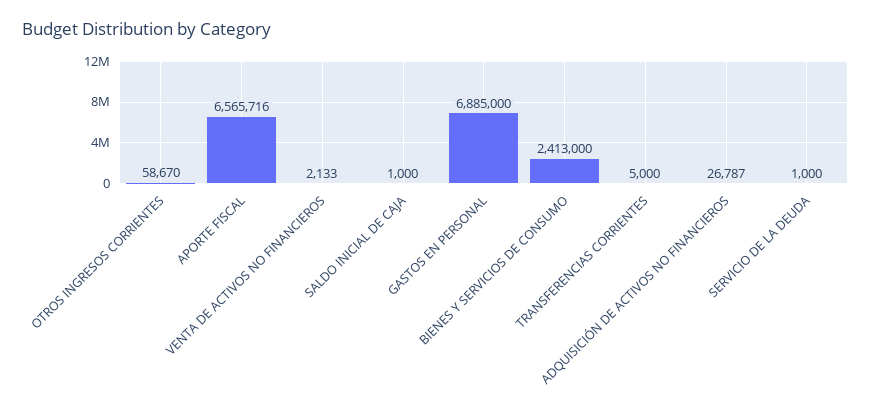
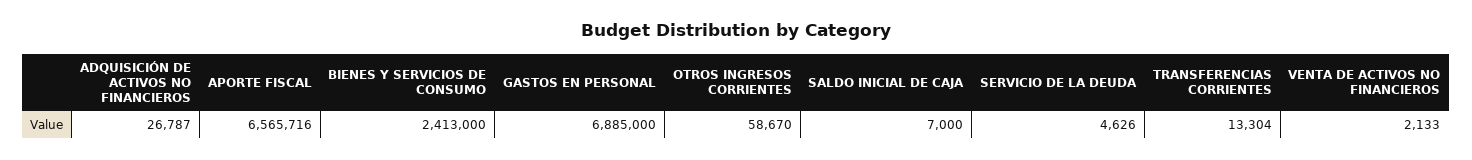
SALDO INICIAL DE CAJA: 1000 -> 7000
TRANSFERENCIAS CORRIENTES: 5000 -> 13304
SERVICIO DE LA DEUDA: 1000 -> 4626

